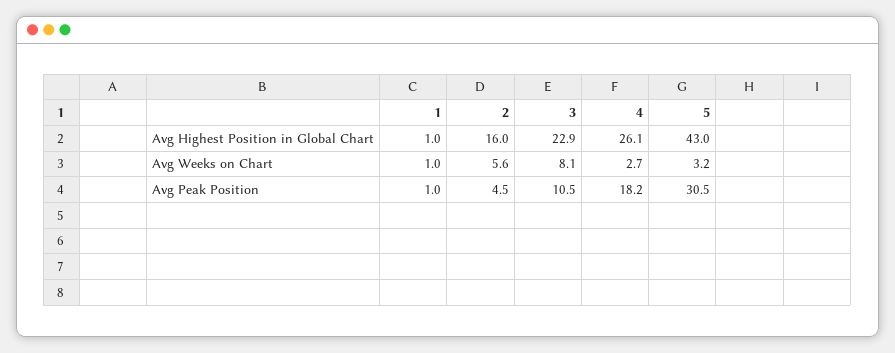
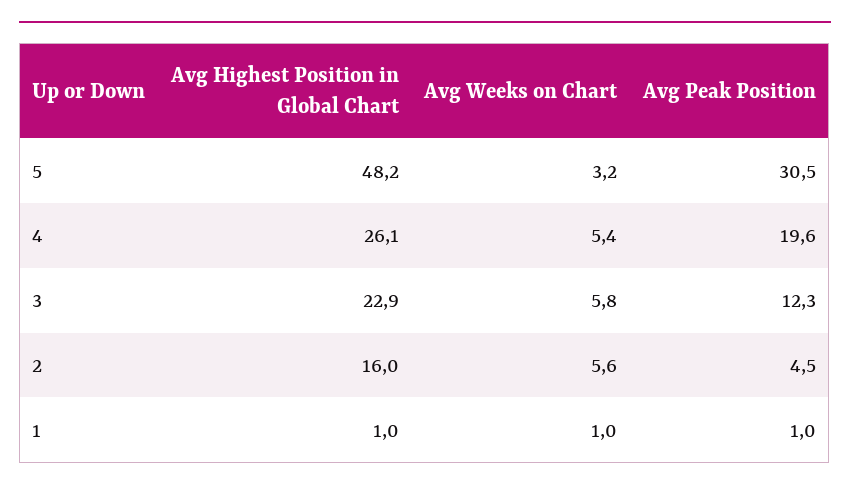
5, Avg Highest Position in Global Chart: 43 -> 48.2
3, Avg Weeks on Chart: 8.1 -> 5.8
4, Avg Weeks on Chart: 2.7 -> 5.4
3, Avg Peak Position: 10.5 -> 12.3
4, Avg Peak Position: 18.2 -> 19.6

